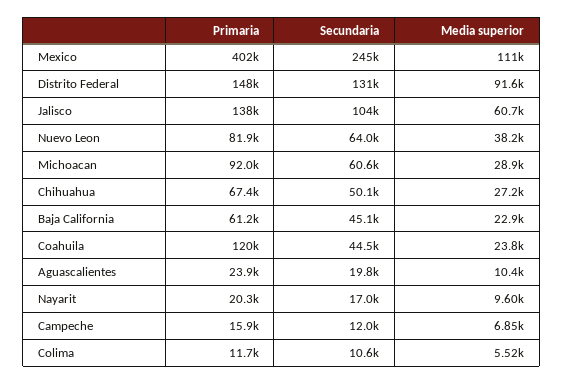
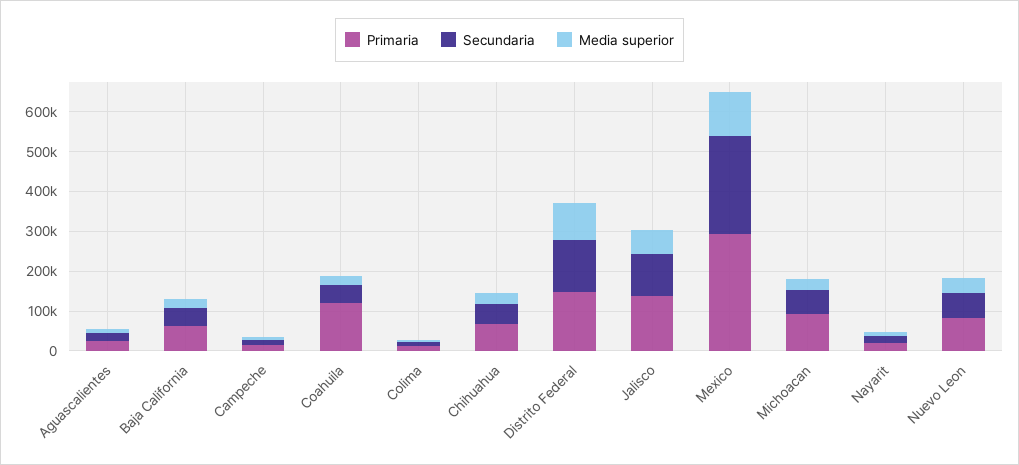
Primaria, Mexico: 402000 -> 300000

